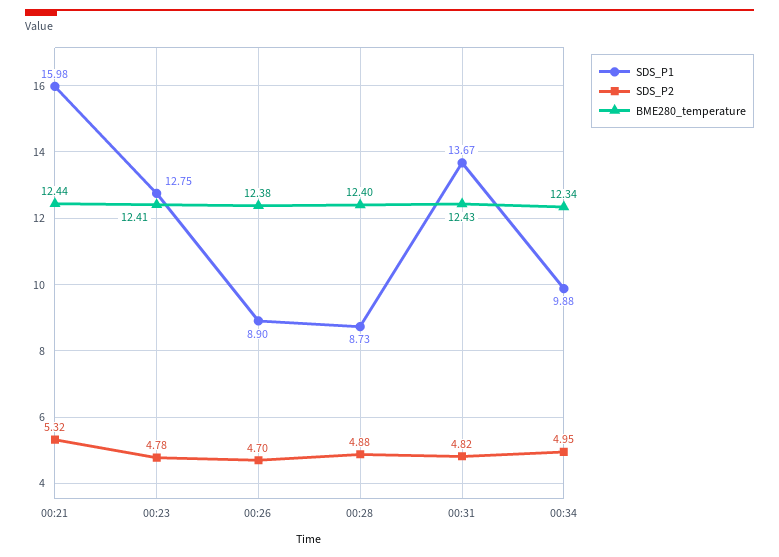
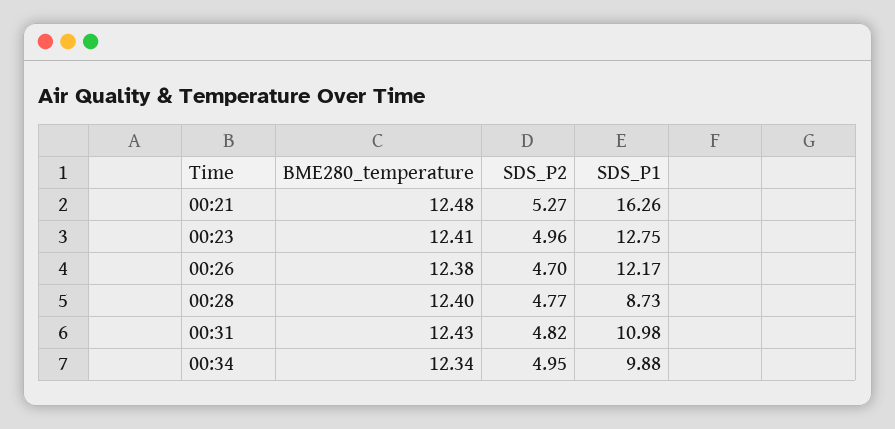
SDS_P1, 00:21: 15.98 -> 16.26
SDS_P2, 00:21: 5.32 -> 5.27
BME280_temperature, 00:21: 12.44 -> 12.48
SDS_P2, 00:23: 4.78 -> 4.96
SDS_P1, 00:26: 8.9 -> 12.17
SDS_P2, 00:28: 4.88 -> 4.77
SDS_P1, 00:31: 13.67 -> 10.98

